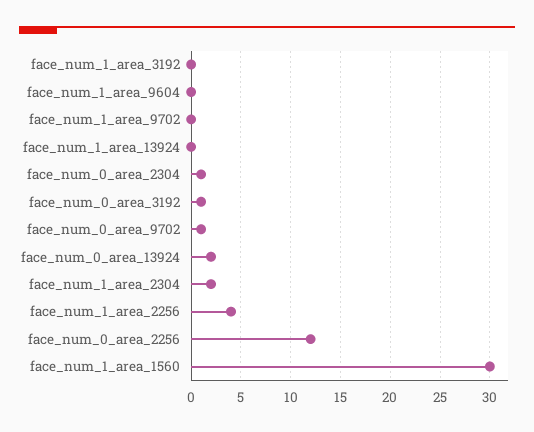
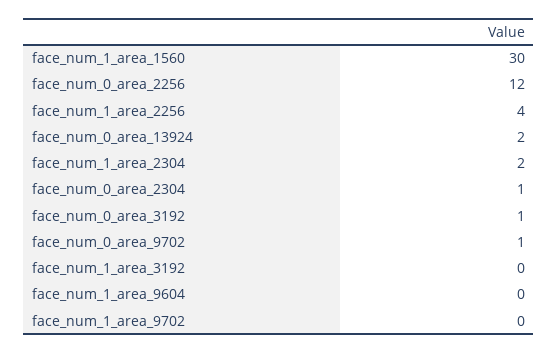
face_num_1_area_13924: 0 -> none

